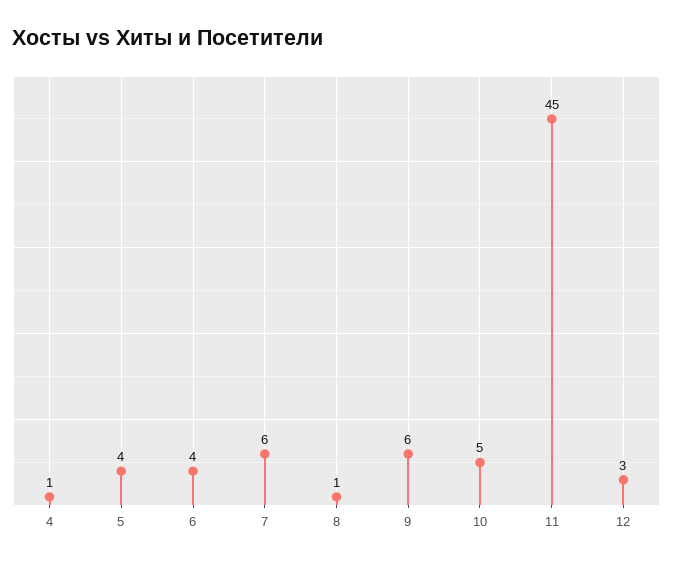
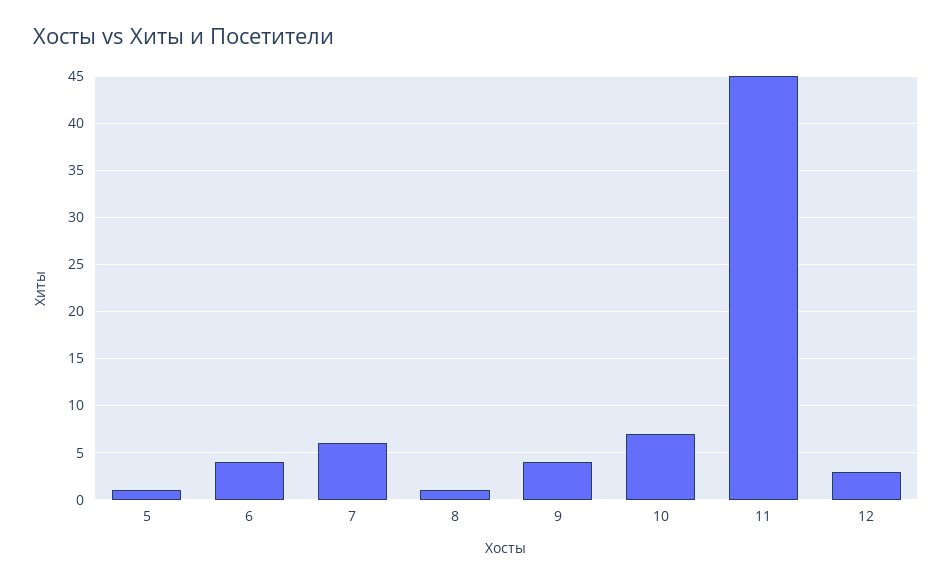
4: 1 -> none
5: 4 -> 1
9: 6 -> 4
10: 5 -> 7

